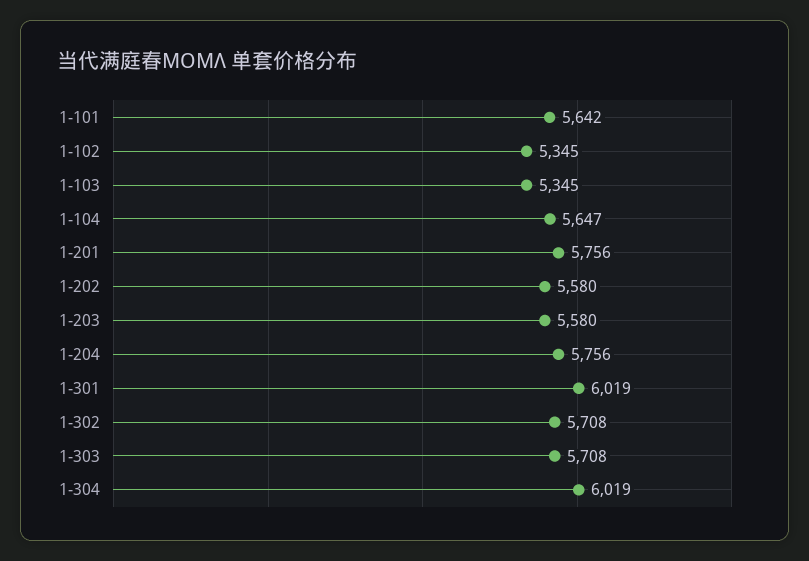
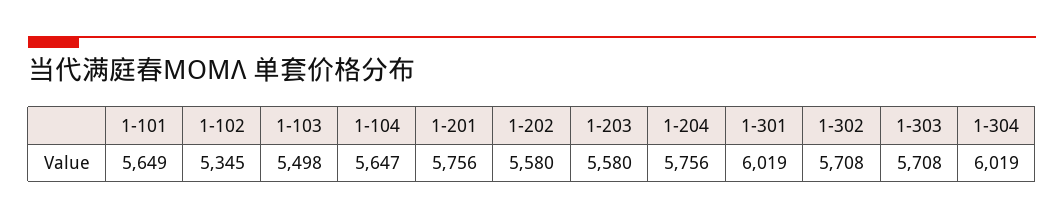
1-101: 5642 -> 5649
1-103: 5345 -> 5498

